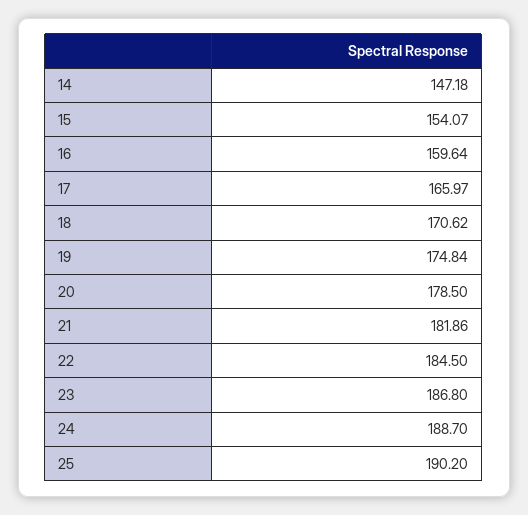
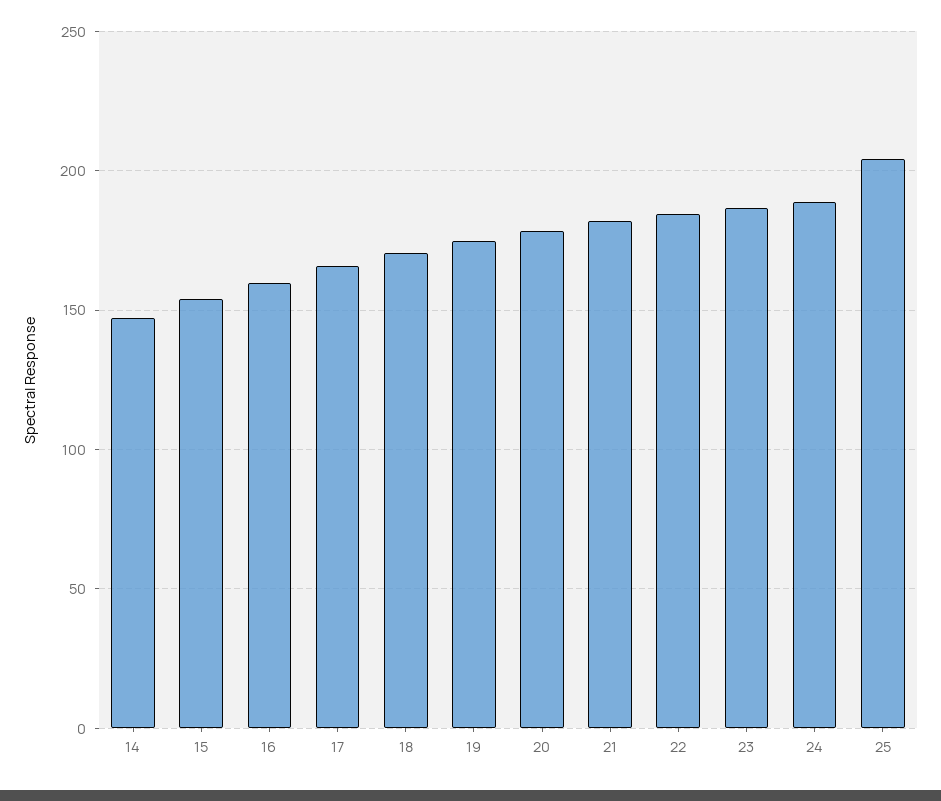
25: 190.2 -> 205

